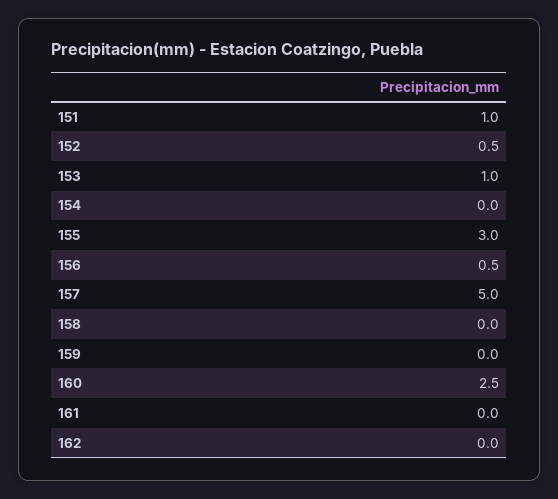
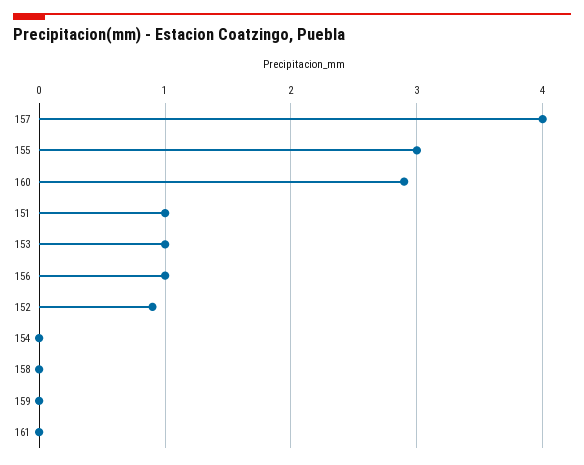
152: 0.5 -> 0.9
156: 0.5 -> 1
157: 5 -> 4
160: 2.5 -> 2.9
162: 0 -> none

